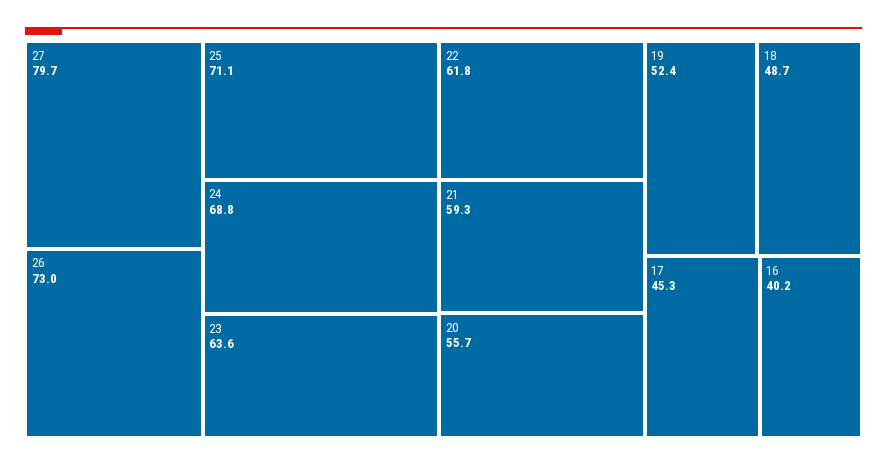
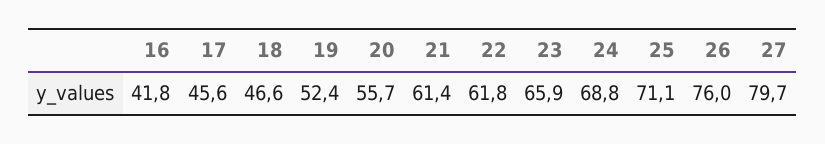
26: 73 -> 76
23: 63.6 -> 65.9
21: 59.3 -> 61.4
18: 48.7 -> 46.6
17: 45.3 -> 45.6
16: 40.2 -> 41.8

